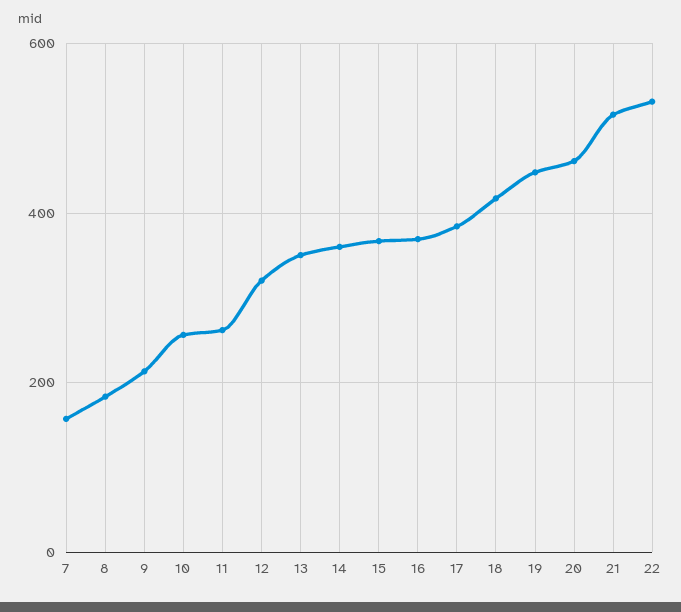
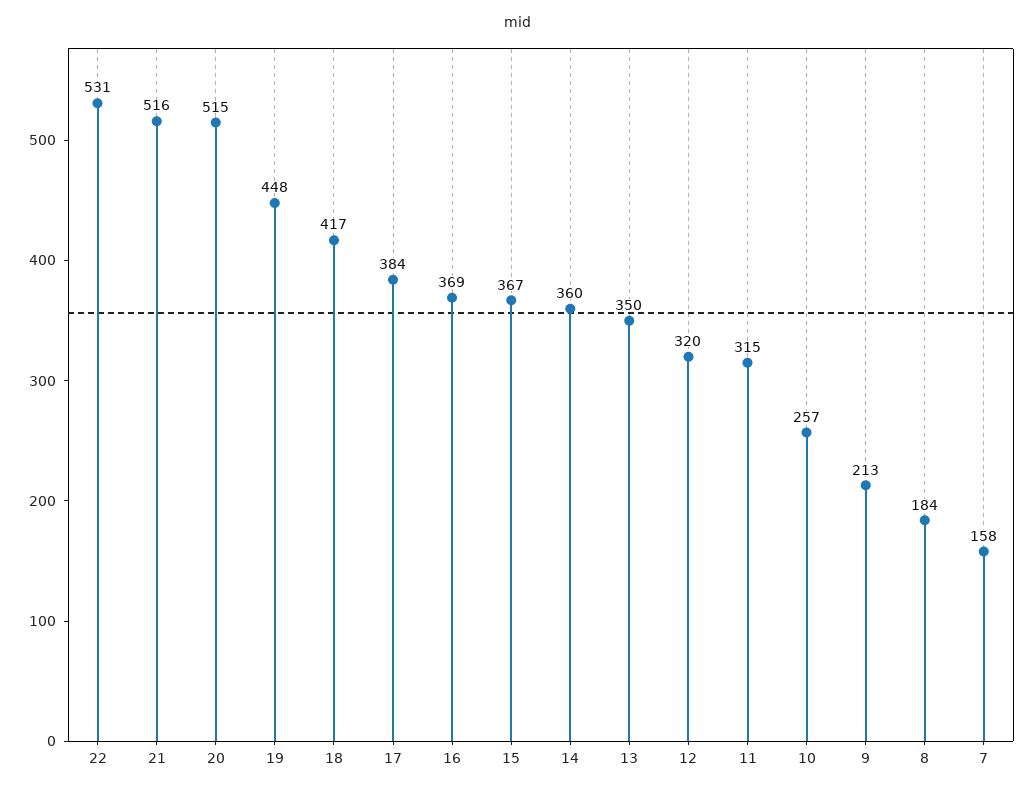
11: 260 -> 315
20: 460 -> 515

